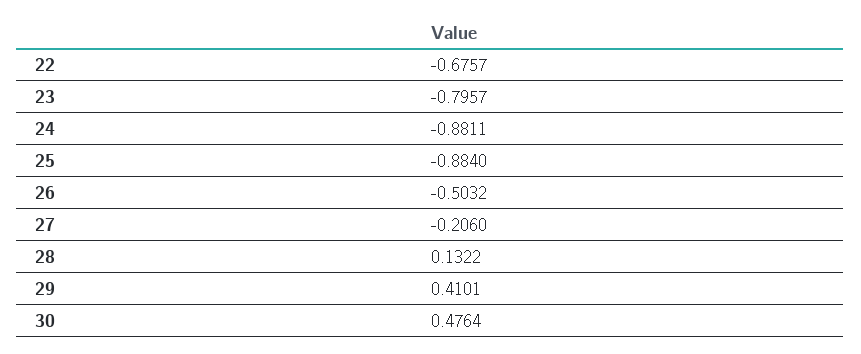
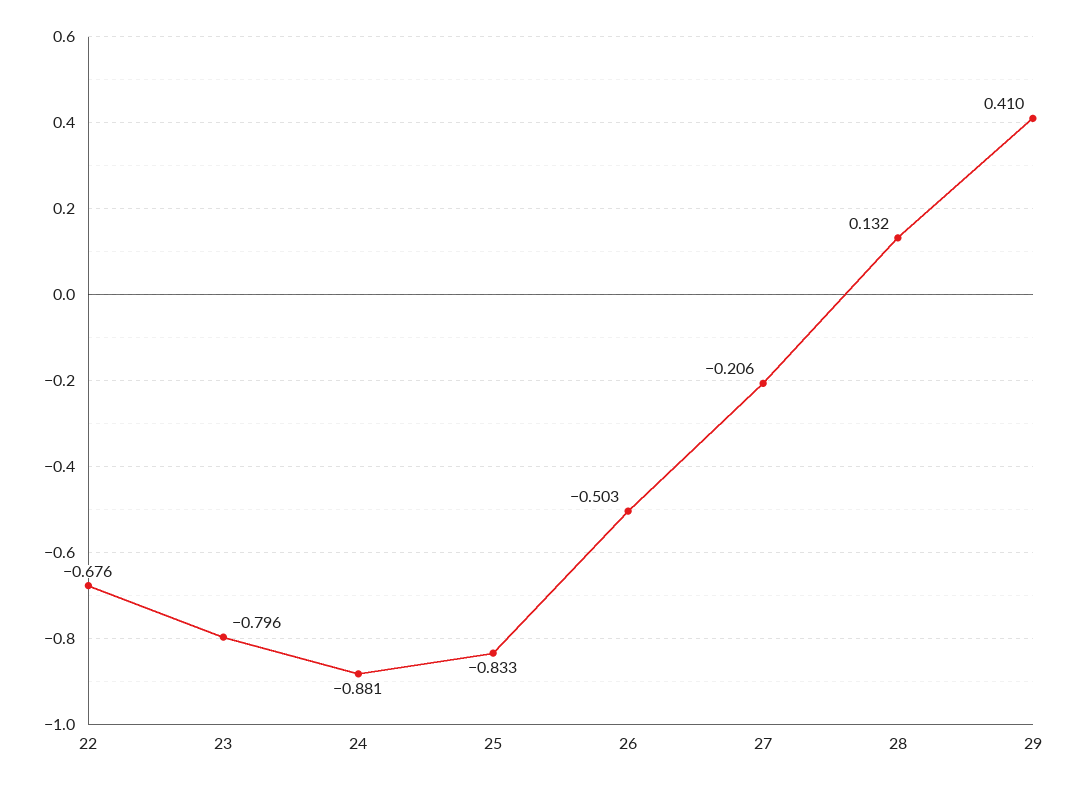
25: -0.884 -> -0.833
30: 0.4764 -> none

